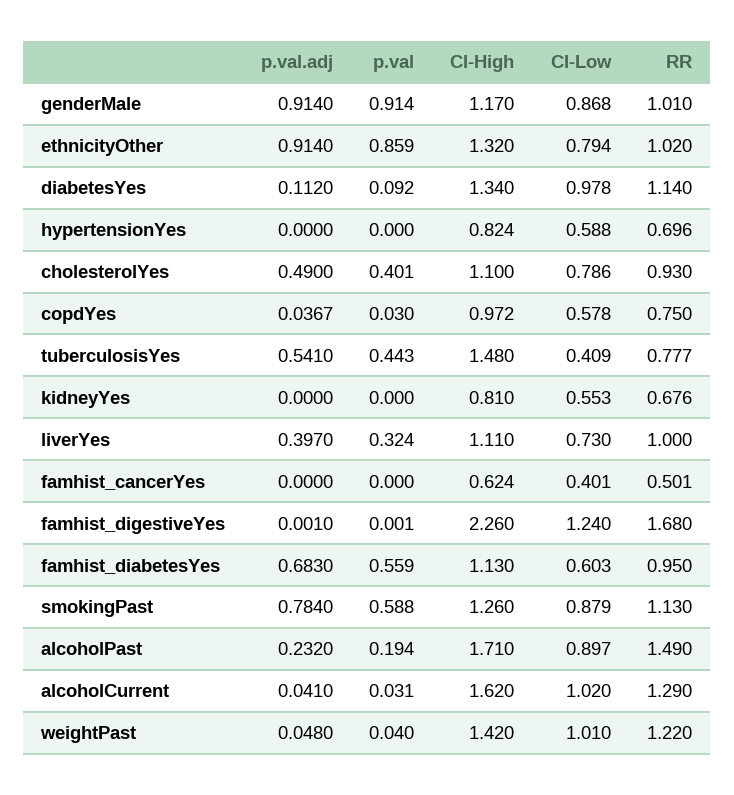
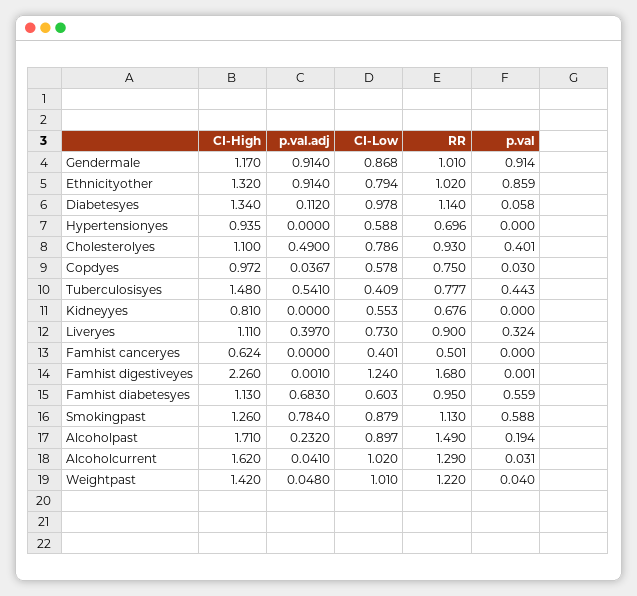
p.val, diabetesYes: 0.092 -> 0.058
CI-High, hypertensionYes: 0.824 -> 0.935
RR, liverYes: 1 -> 0.9

